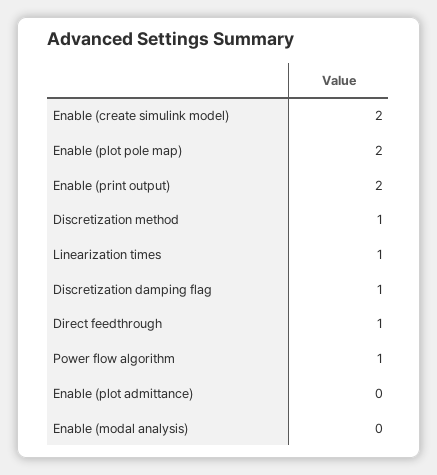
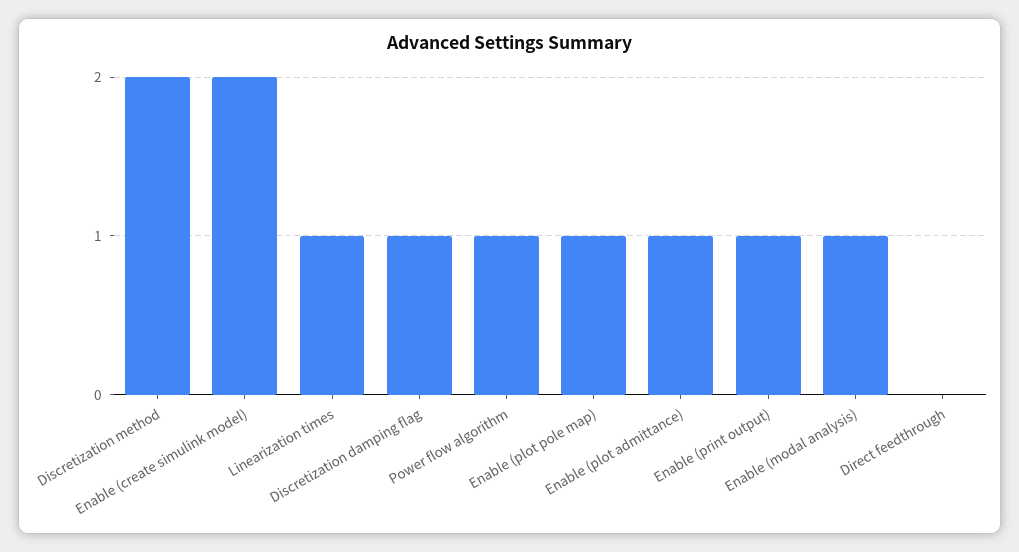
Enable (plot pole map): 2 -> 1
Enable (print output): 2 -> 1
Discretization method: 1 -> 2
Direct feedthrough: 1 -> 0
Enable (plot admittance): 0 -> 1
Enable (modal analysis): 0 -> 1

